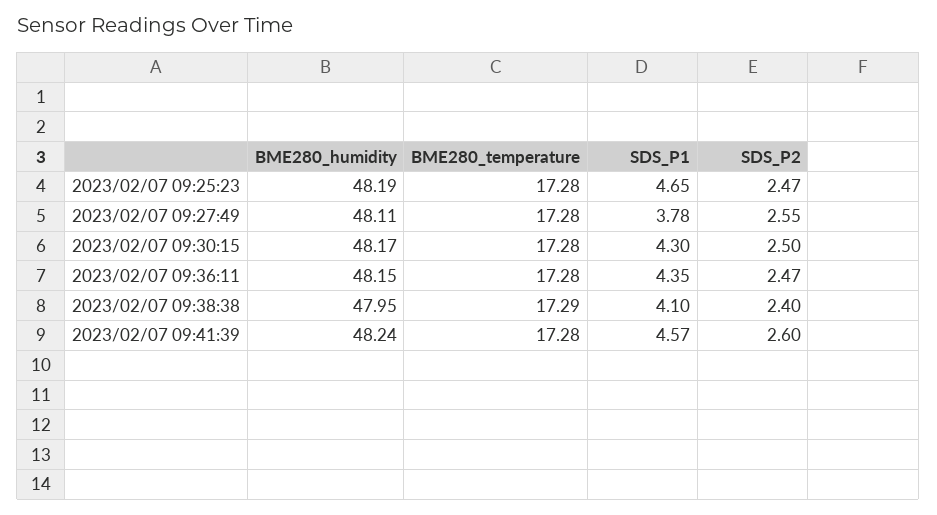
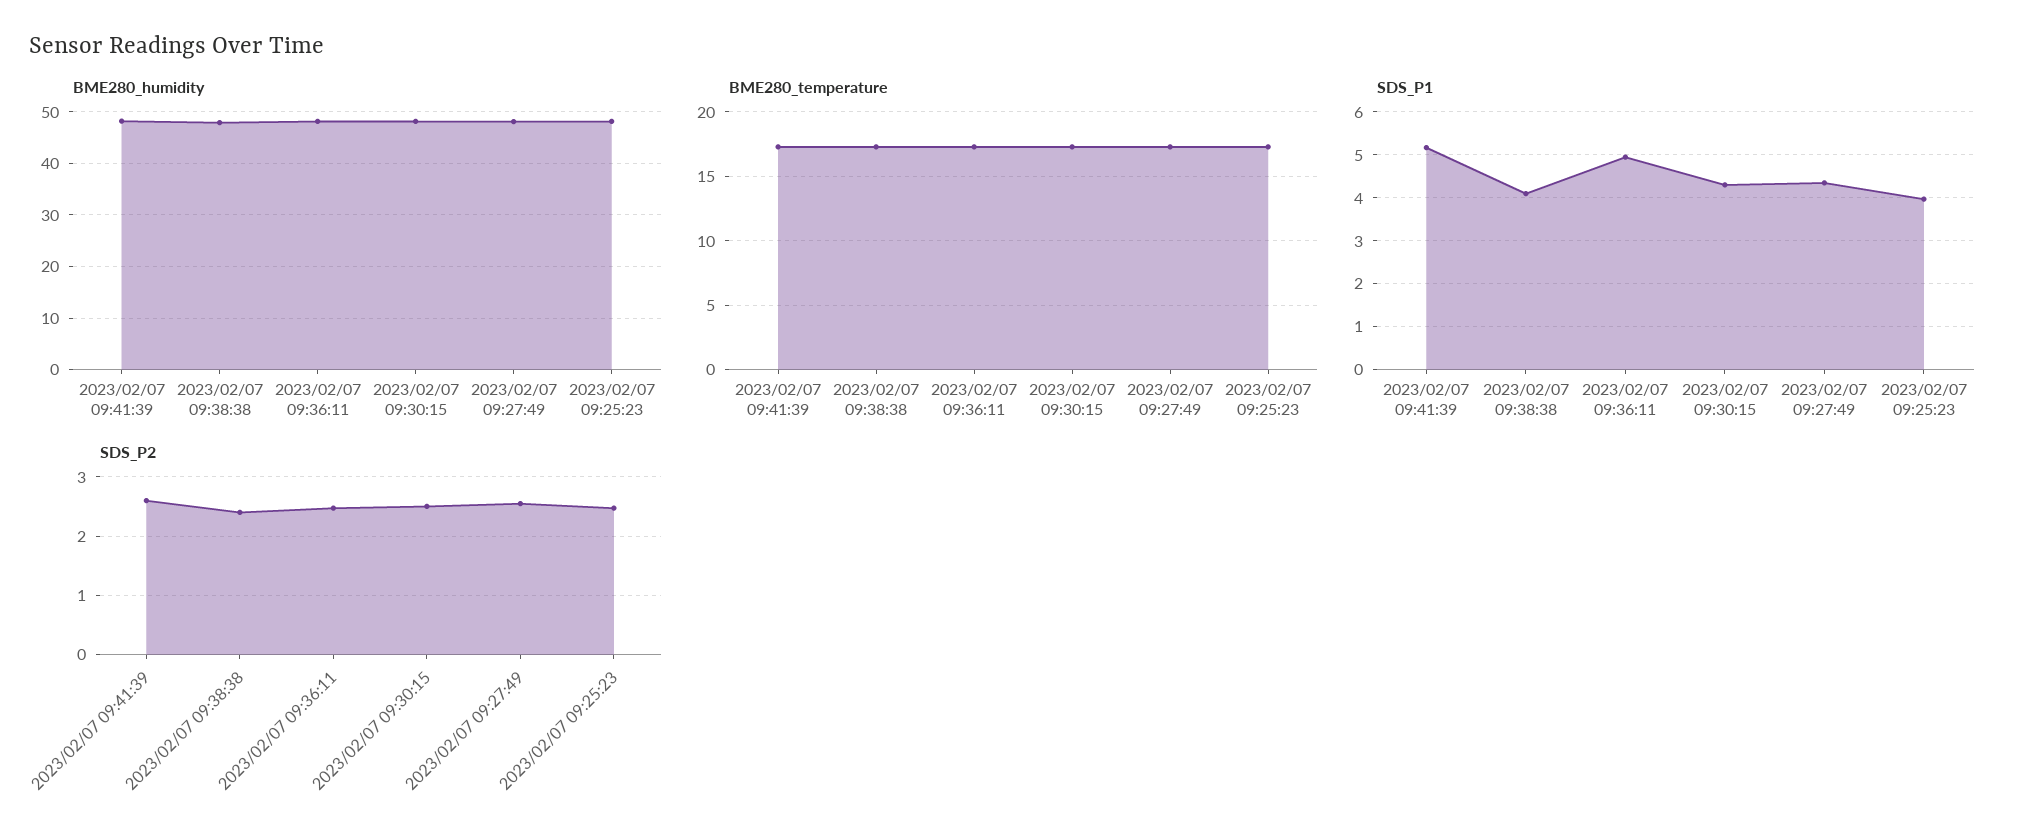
SDS_P1, 2023/02/07 09:25:23: 4.65 -> 4
SDS_P1, 2023/02/07 09:27:49: 3.78 -> 4.4
SDS_P1, 2023/02/07 09:36:11: 4.35 -> 5
SDS_P1, 2023/02/07 09:41:39: 4.57 -> 5.2

